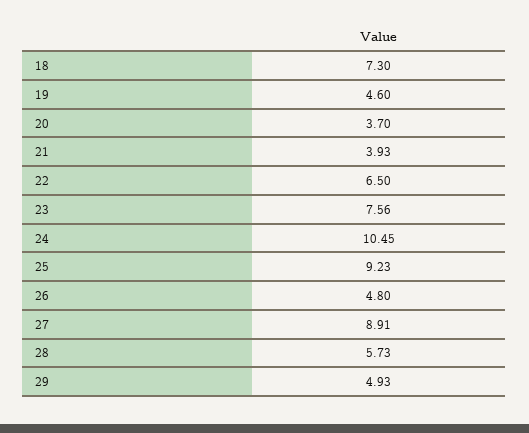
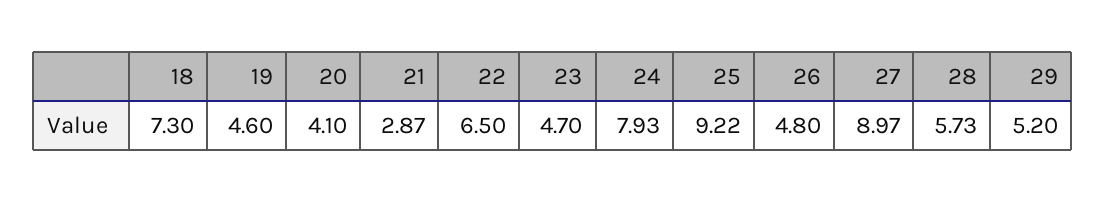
20: 3.7 -> 4.1
21: 3.93 -> 2.87
23: 7.56 -> 4.7
24: 10.45 -> 7.93
25: 9.23 -> 9.22
27: 8.91 -> 8.97
29: 4.93 -> 5.2

